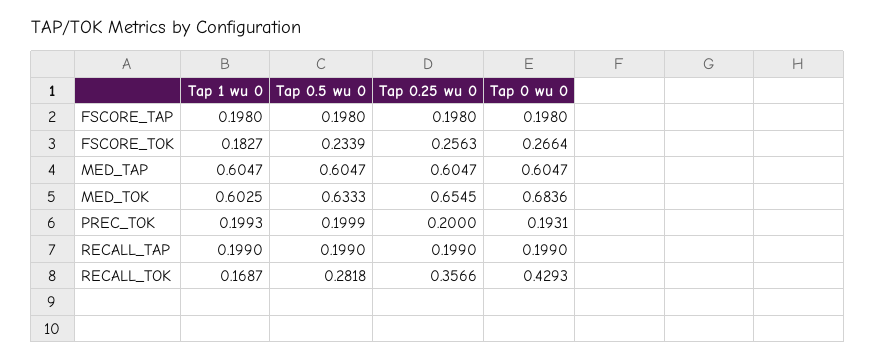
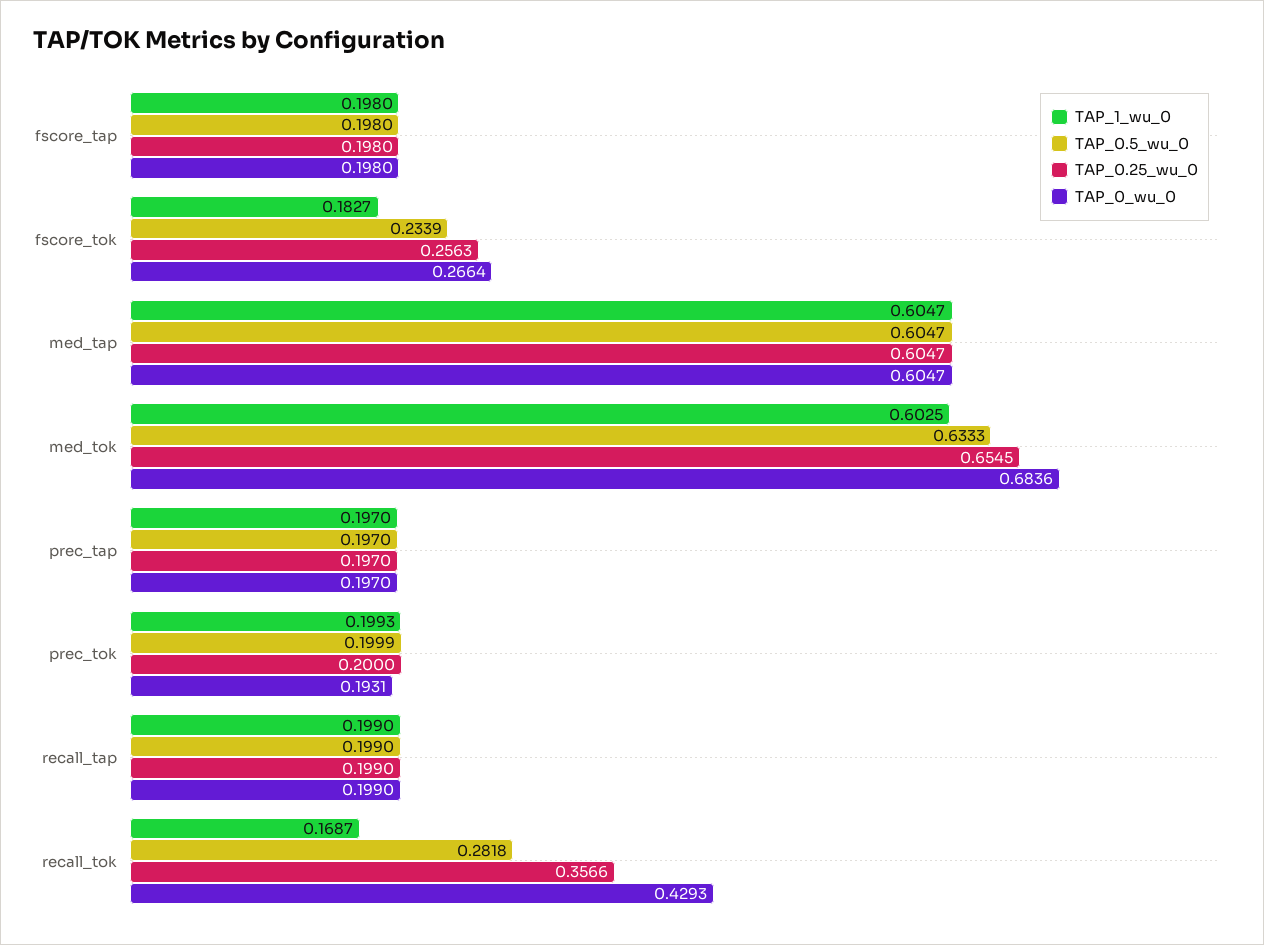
Tap 1 wu 0, prec_tap: none -> 0.197
Tap 0.5 wu 0, prec_tap: none -> 0.197
Tap 0.25 wu 0, prec_tap: none -> 0.197
Tap 0 wu 0, prec_tap: none -> 0.197

